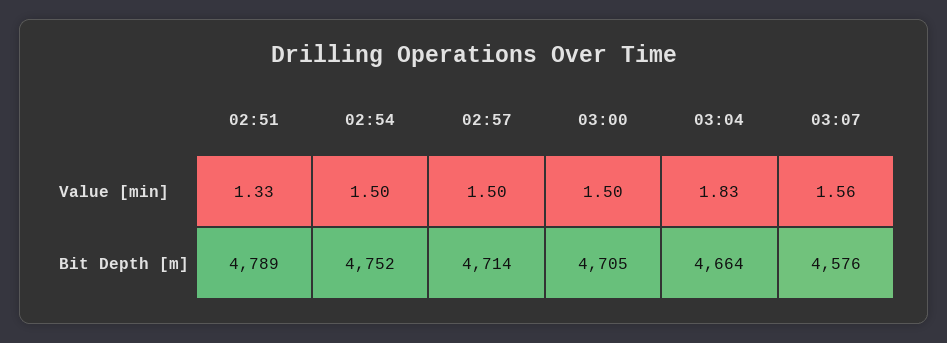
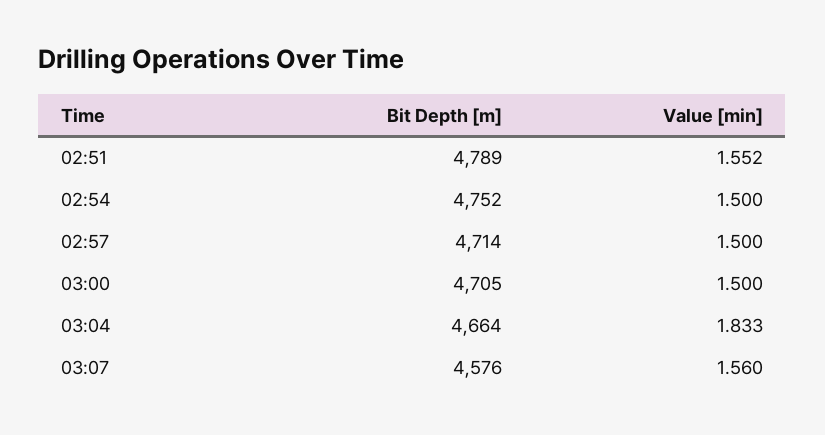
02:51, Value [min]: 1.33 -> 1.552

